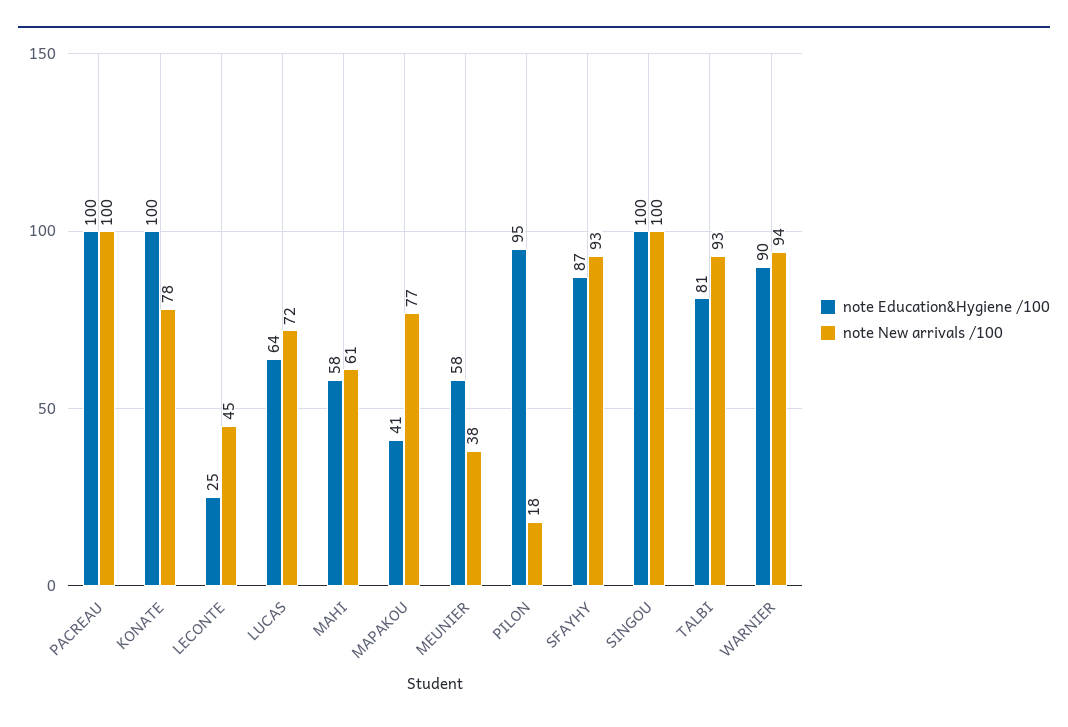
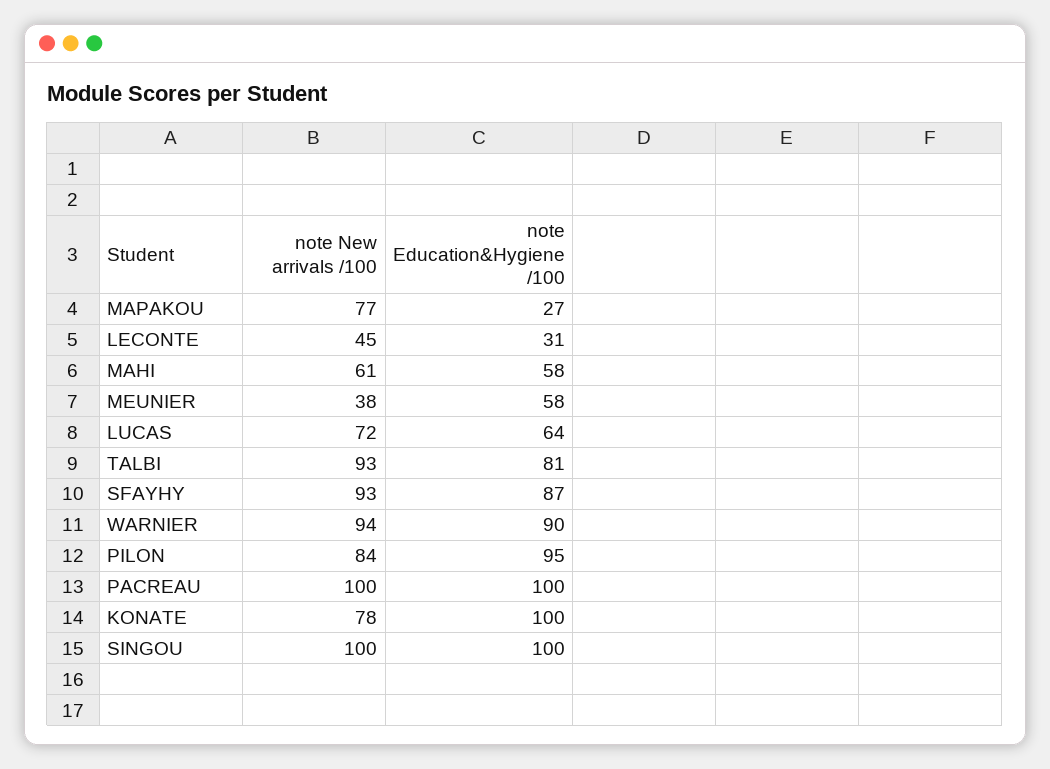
note Education&Hygiene /100, LECONTE: 25 -> 31
note Education&Hygiene /100, MAPAKOU: 41 -> 27
note New arrivals /100, PILON: 18 -> 84

